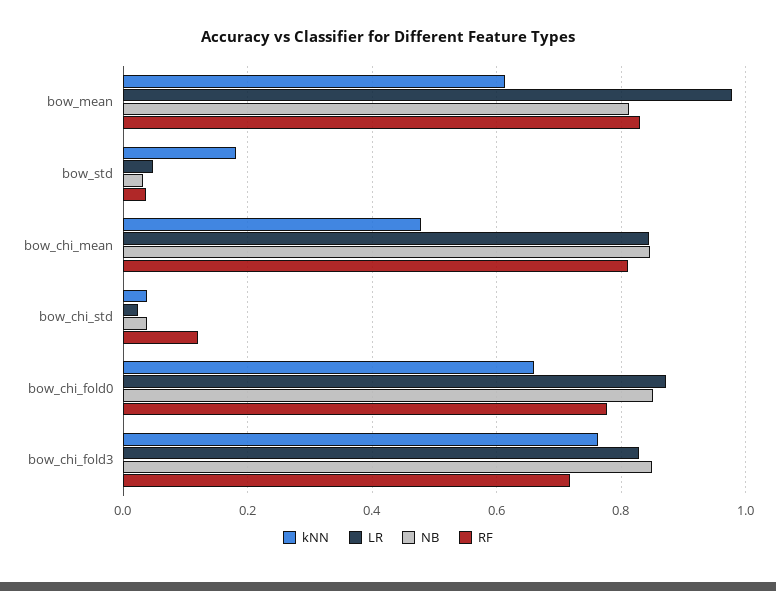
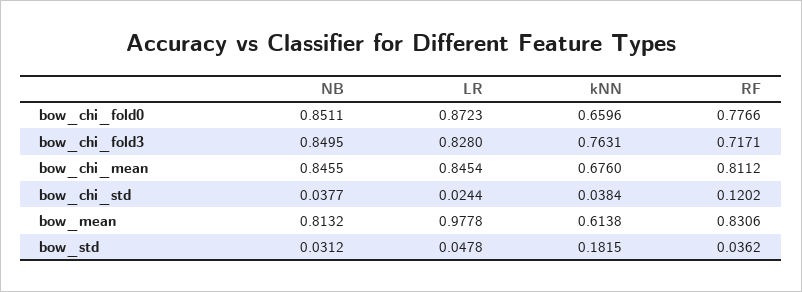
kNN, bow_chi_mean: 0.48 -> 0.676

